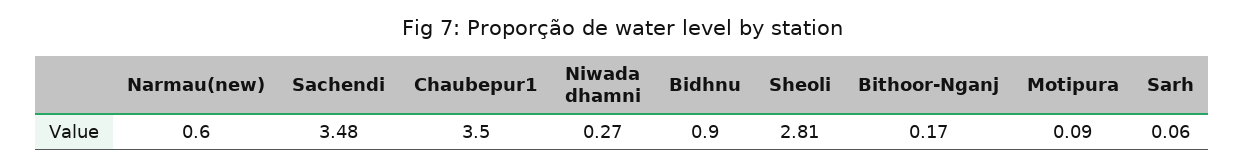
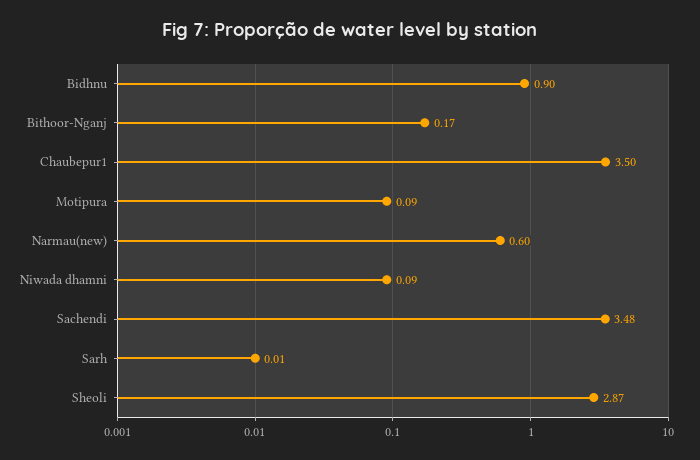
Niwada dhamni: 0.27 -> 0.09
Sheoli: 2.81 -> 2.87
Sarh: 0.06 -> 0.01

